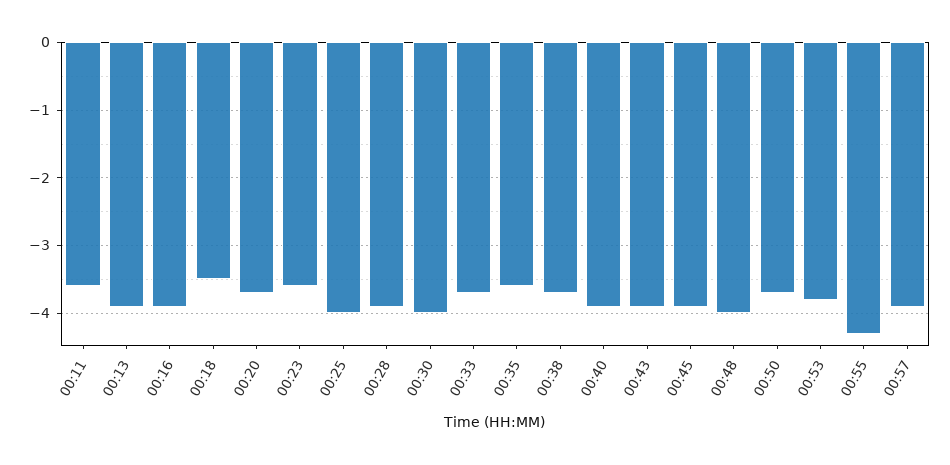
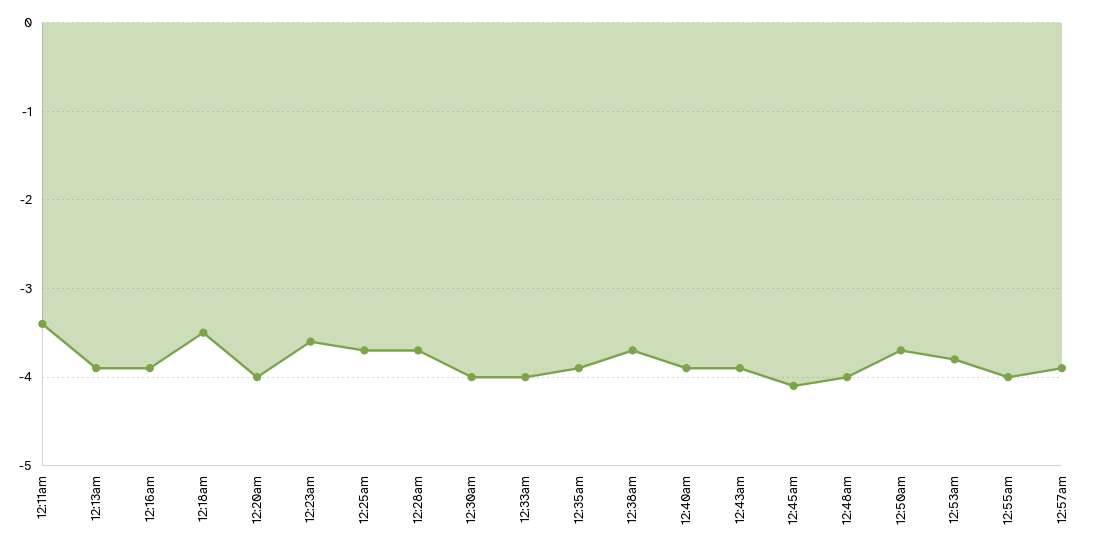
00:11: -3.6 -> -3.4
00:20: -3.7 -> -4
00:25: -4 -> -3.7
00:28: -3.9 -> -3.7
00:33: -3.7 -> -4
00:35: -3.6 -> -3.9
00:45: -3.9 -> -4.1
00:55: -4.3 -> -4

